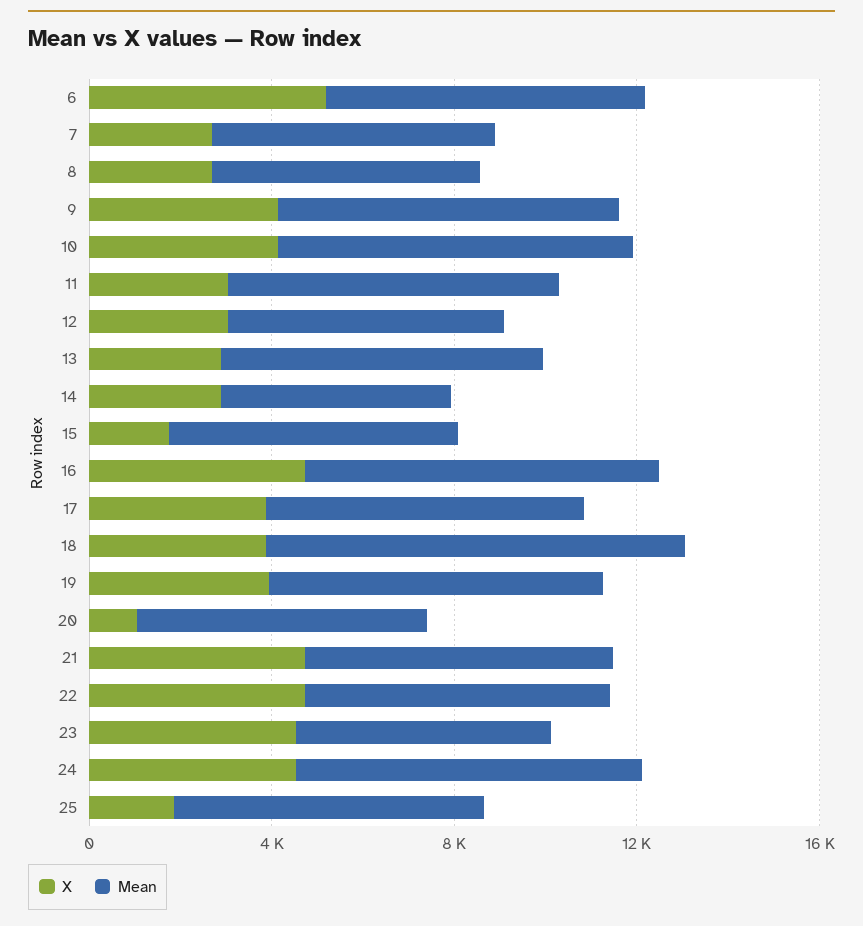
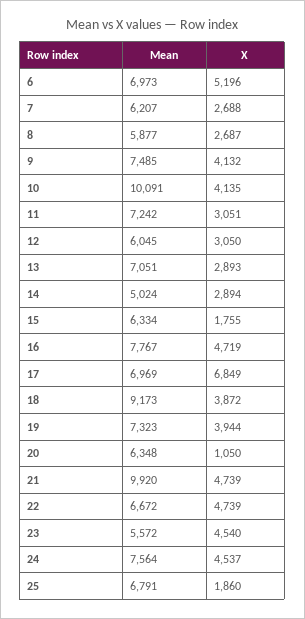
Mean, 10: 8000 -> 10091
X, 17: 4000 -> 6849
Mean, 21: 7000 -> 9920

